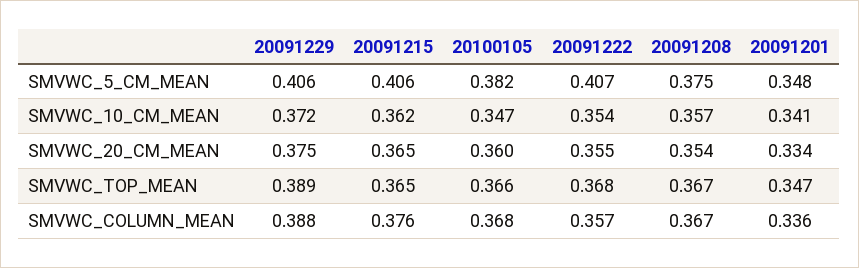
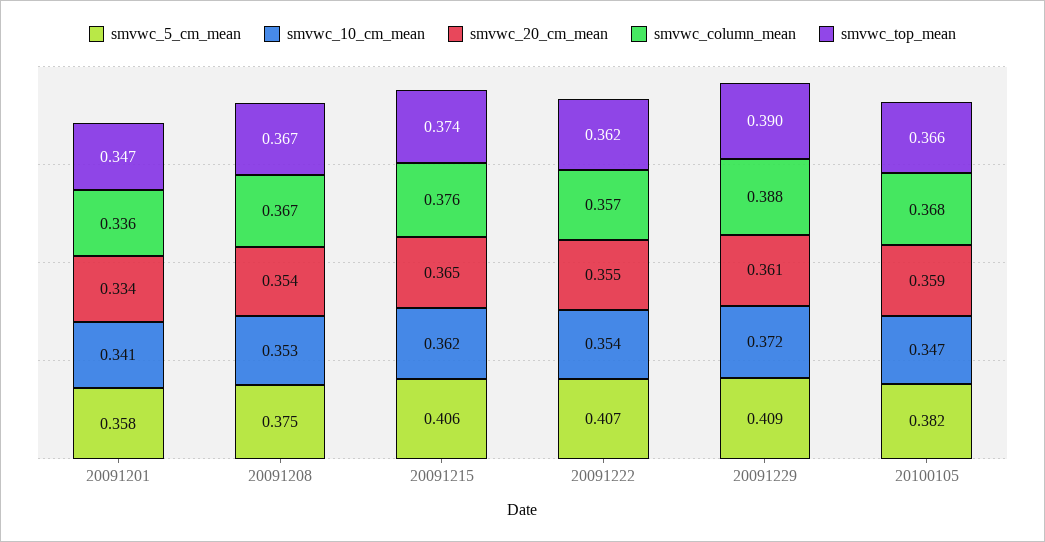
SMVWC_5_CM_MEAN, 20091229: 0.406 -> 0.409
SMVWC_5_CM_MEAN, 20091201: 0.348 -> 0.358
SMVWC_10_CM_MEAN, 20091208: 0.357 -> 0.353
SMVWC_20_CM_MEAN, 20091229: 0.375 -> 0.361
SMVWC_20_CM_MEAN, 20100105: 0.36 -> 0.359
SMVWC_TOP_MEAN, 20091229: 0.389 -> 0.39
SMVWC_TOP_MEAN, 20091215: 0.365 -> 0.374
SMVWC_TOP_MEAN, 20091222: 0.368 -> 0.362

